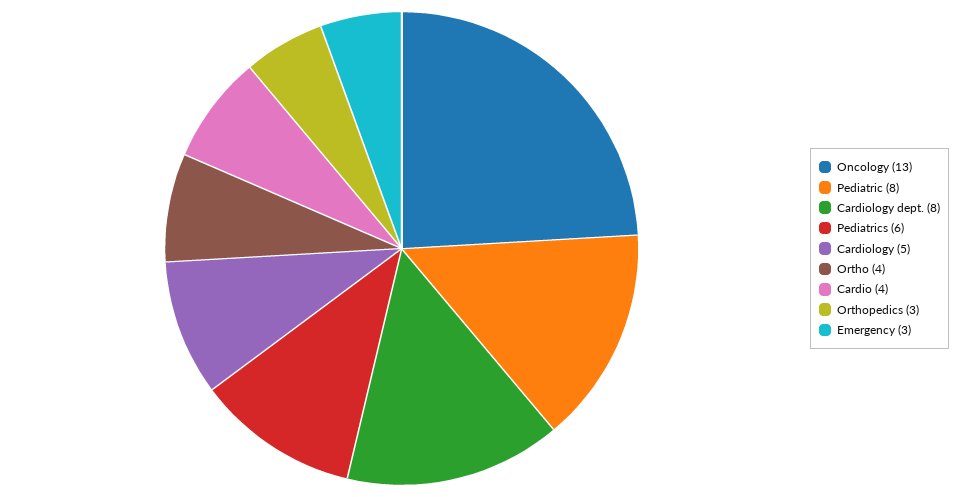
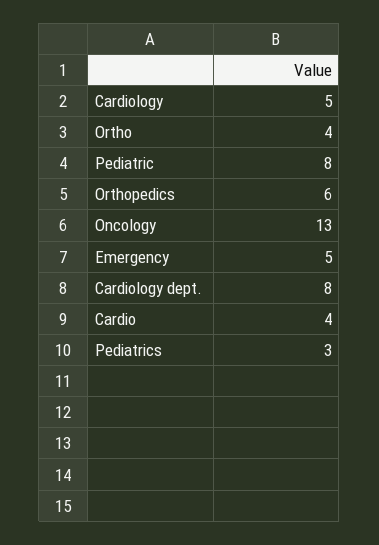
Pediatrics: 6 -> 3
Orthopedics: 3 -> 6
Emergency: 3 -> 5

